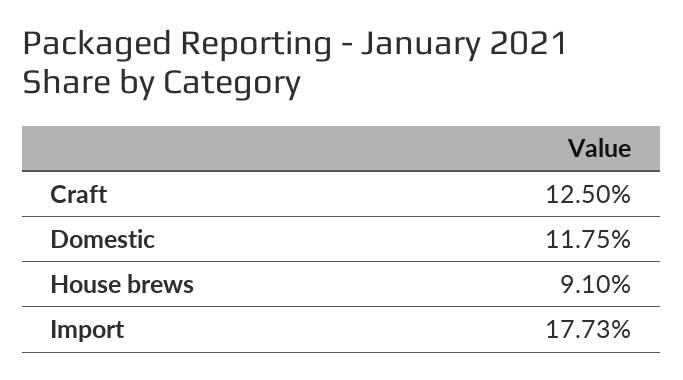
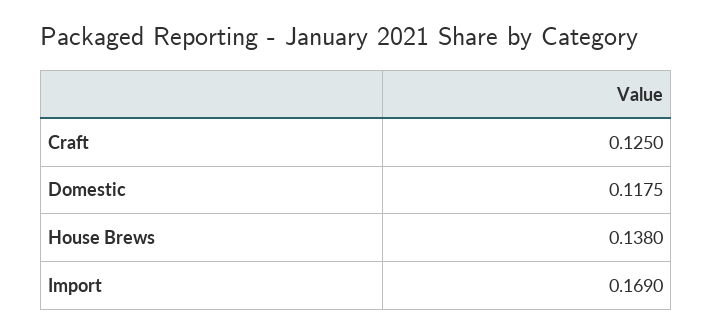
House brews: 0.091 -> 0.138
Import: 0.1773 -> 0.169

